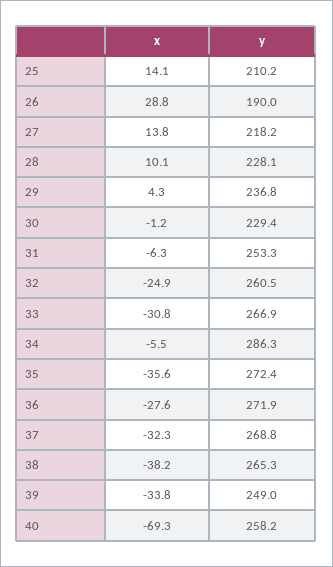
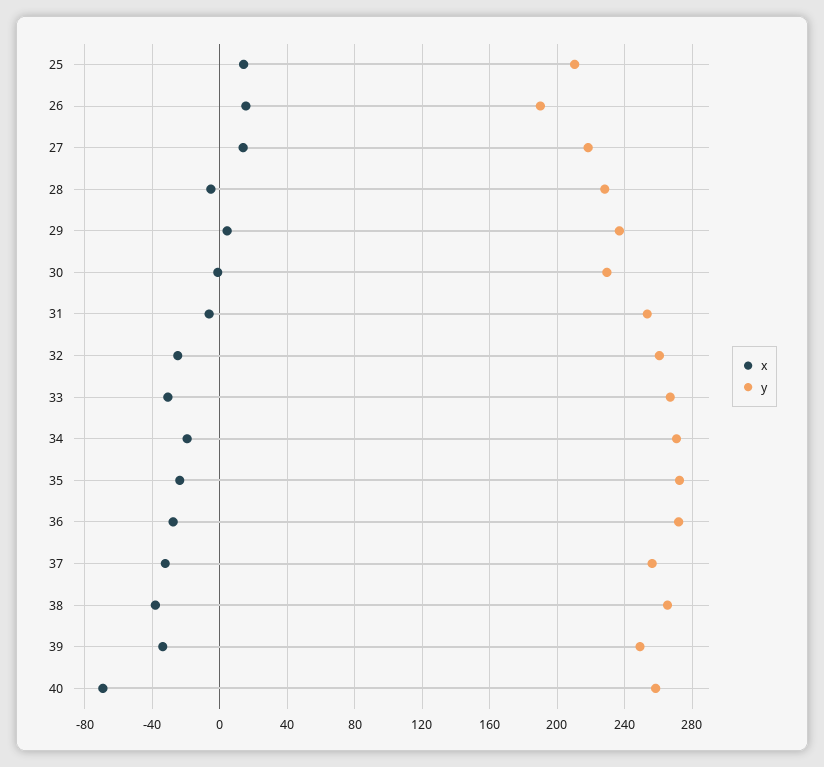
x, 26: 28.8 -> 15
x, 28: 10.1 -> -5
x, 34: -5.5 -> -20
y, 34: 286.3 -> 270
x, 35: -35.6 -> -25
y, 37: 268.8 -> 255

